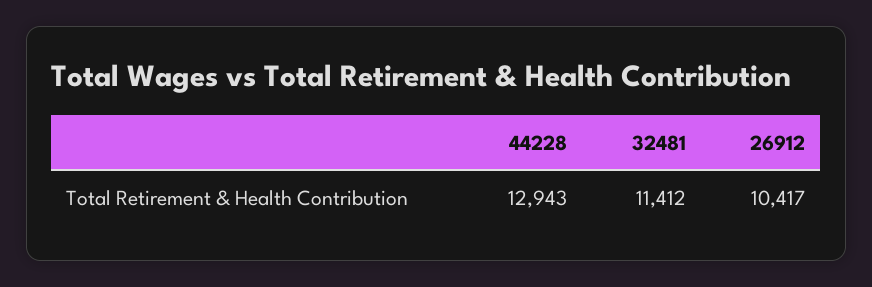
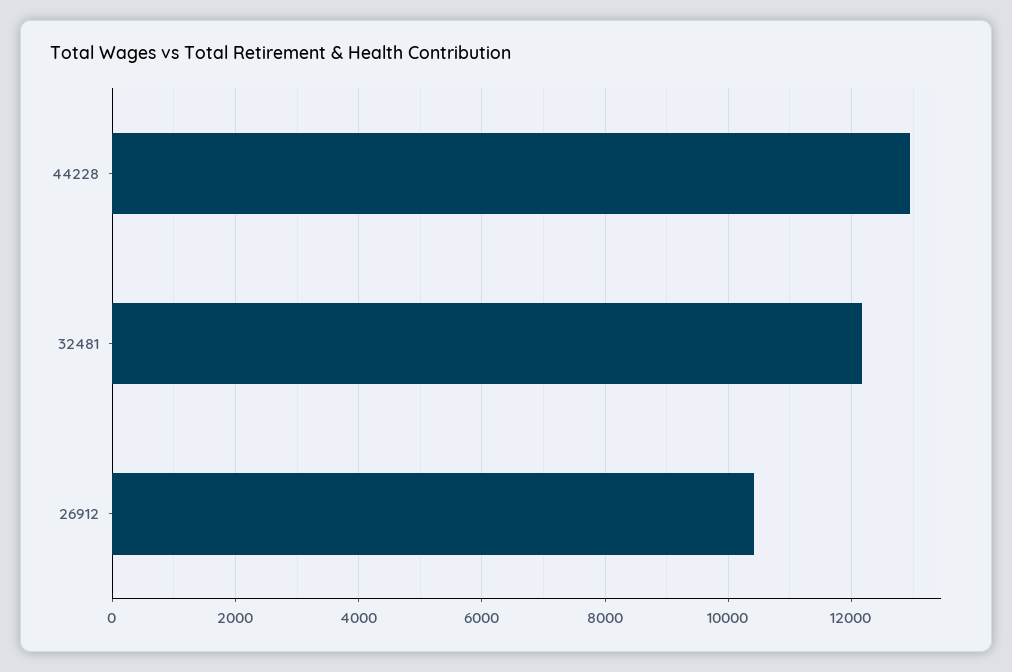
32481: 11412 -> 12200

